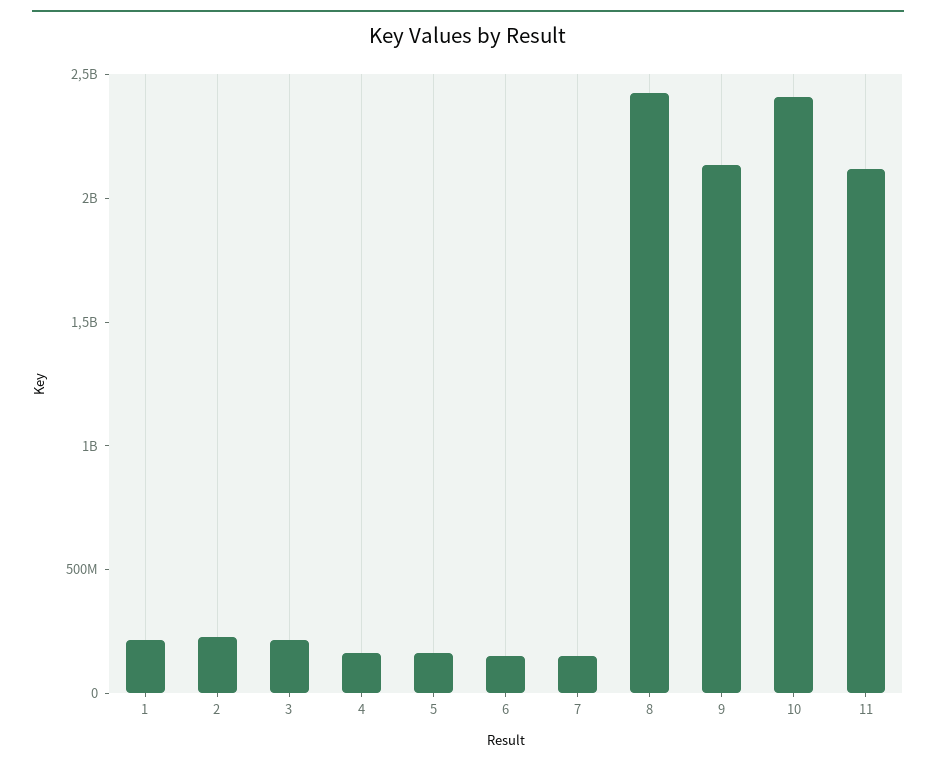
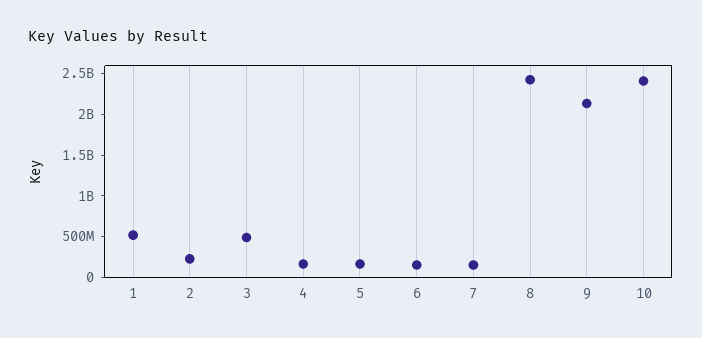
1: 200000000 -> 500000000
3: 200000000 -> 500000000
11: 2100000000 -> none

